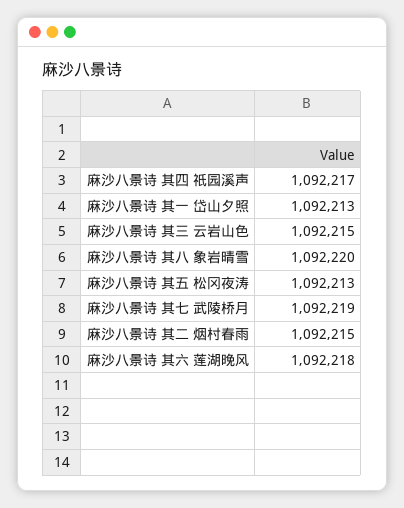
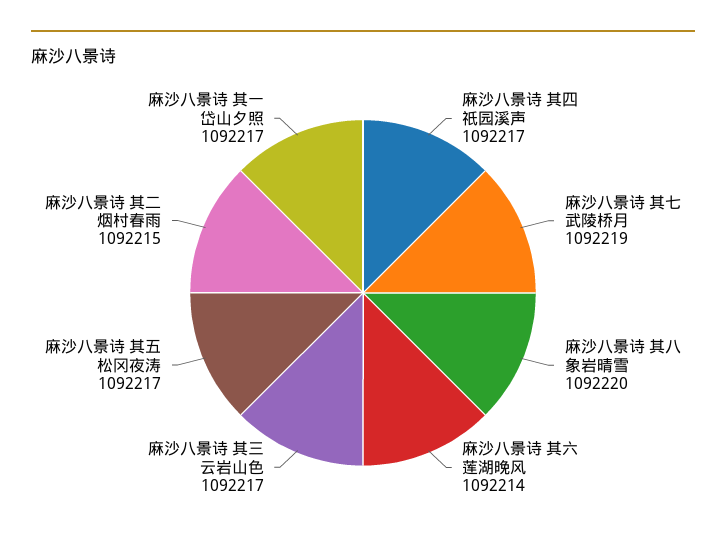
麻沙八景诗 其一 岱山夕照: 1092213 -> 1092217
麻沙八景诗 其三 云岩山色: 1092215 -> 1092217
麻沙八景诗 其五 松冈夜涛: 1092213 -> 1092217
麻沙八景诗 其六 莲湖晚风: 1092218 -> 1092214

